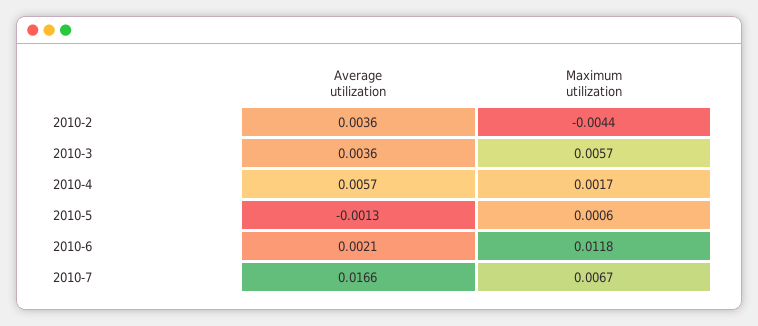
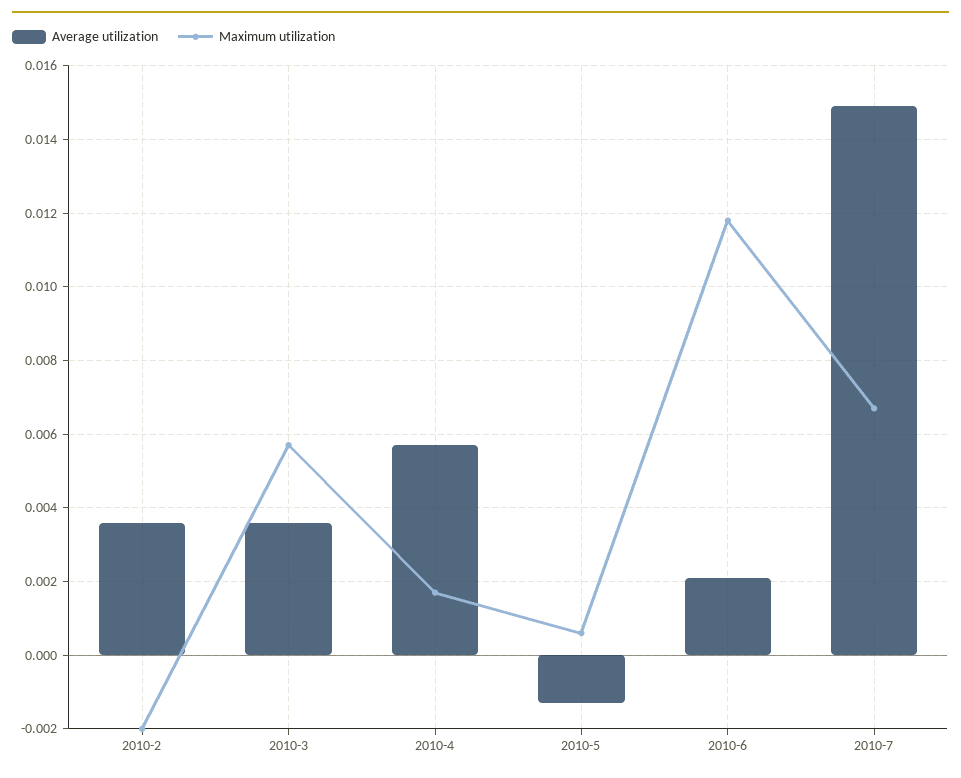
Maximum utilization, 2010-2: -0.0044 -> -0.002
Average utilization, 2010-7: 0.0166 -> 0.015

